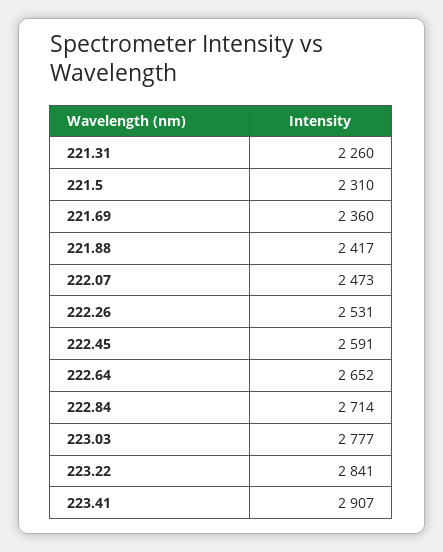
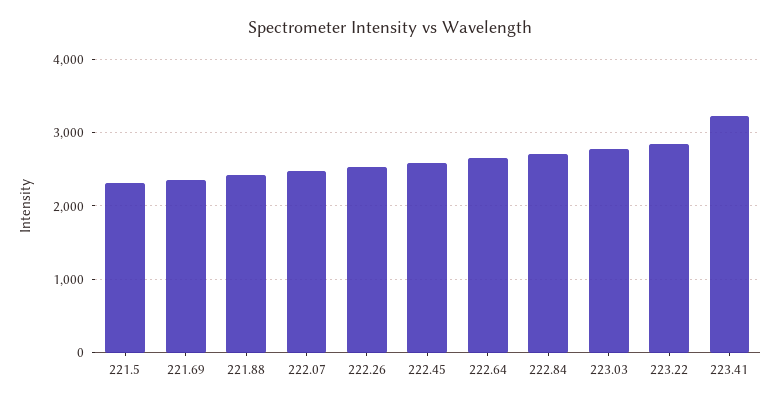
221.31: 2260 -> none
223.41: 2907 -> 3200

